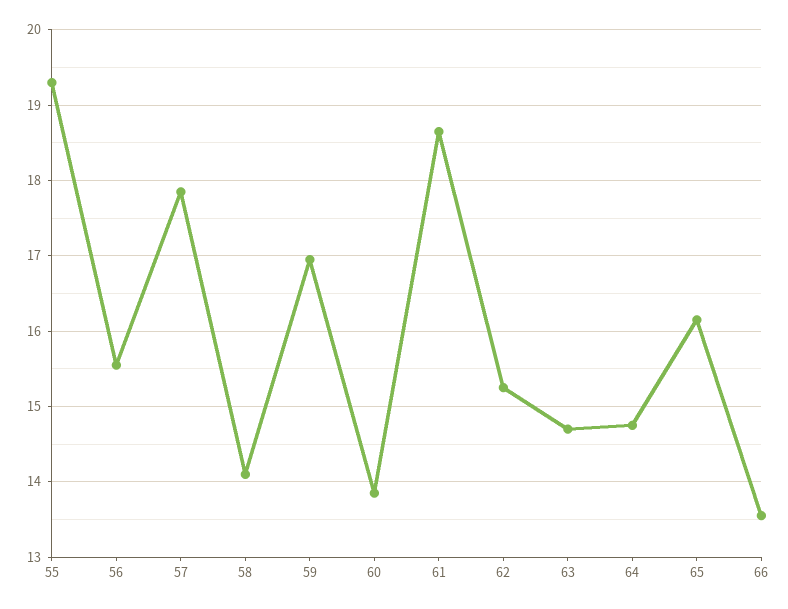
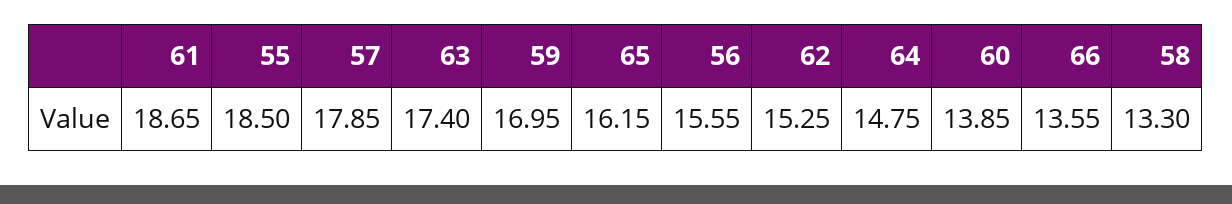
55: 19.3 -> 18.5
58: 14.1 -> 13.3
63: 14.7 -> 17.4

